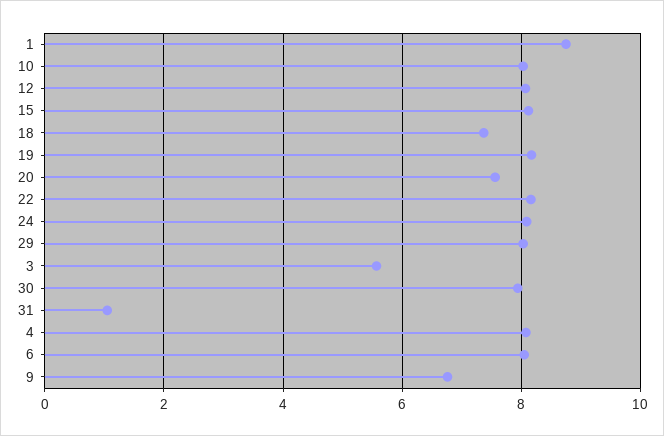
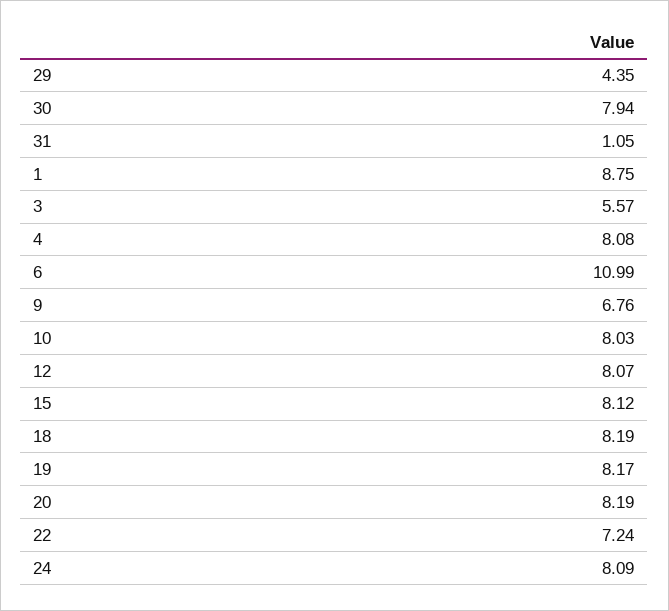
18: 7.4 -> 8.19
20: 7.6 -> 8.19
22: 8.2 -> 7.24
29: 8 -> 4.35
6: 8 -> 10.99

